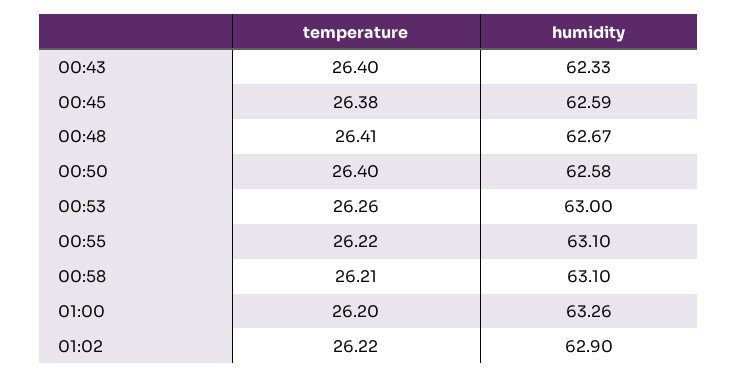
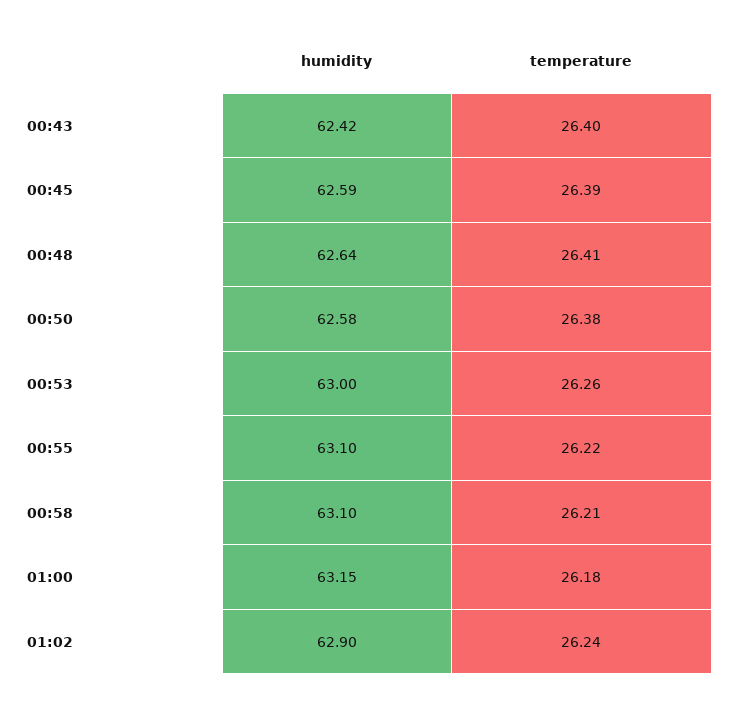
humidity, 00:43: 62.33 -> 62.42
temperature, 00:45: 26.38 -> 26.39
humidity, 00:48: 62.67 -> 62.64
temperature, 00:50: 26.4 -> 26.38
temperature, 01:00: 26.2 -> 26.18
humidity, 01:00: 63.26 -> 63.15
temperature, 01:02: 26.22 -> 26.24

